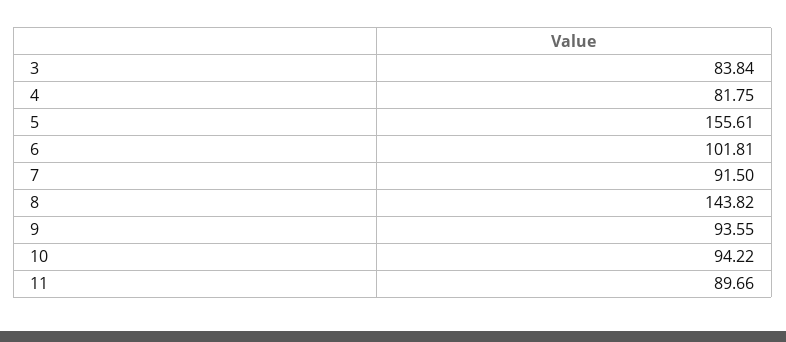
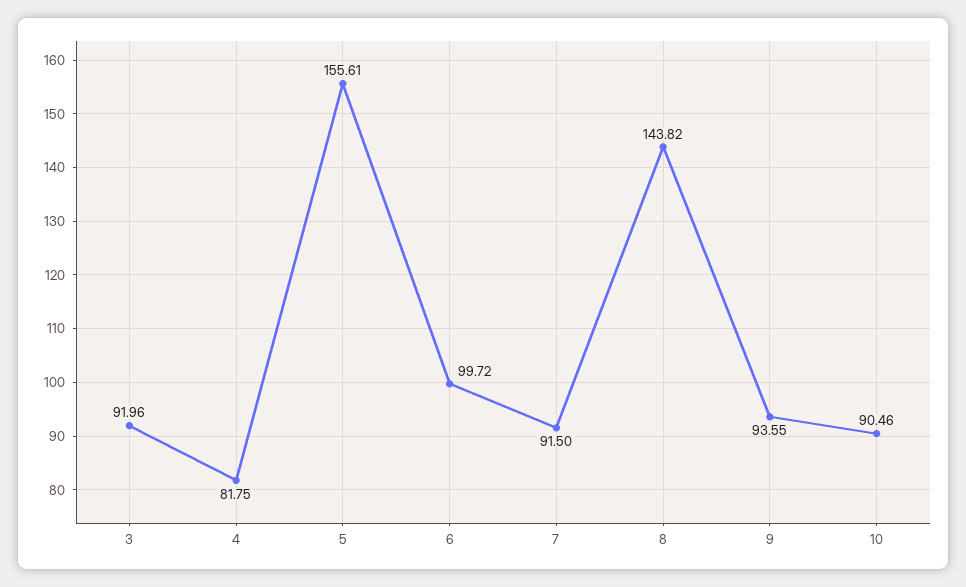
3: 83.84 -> 91.96
6: 101.81 -> 99.72
10: 94.22 -> 90.46
11: 89.66 -> none

